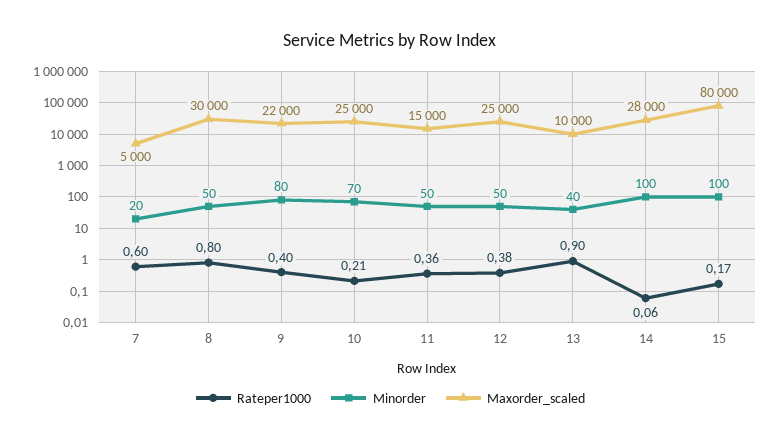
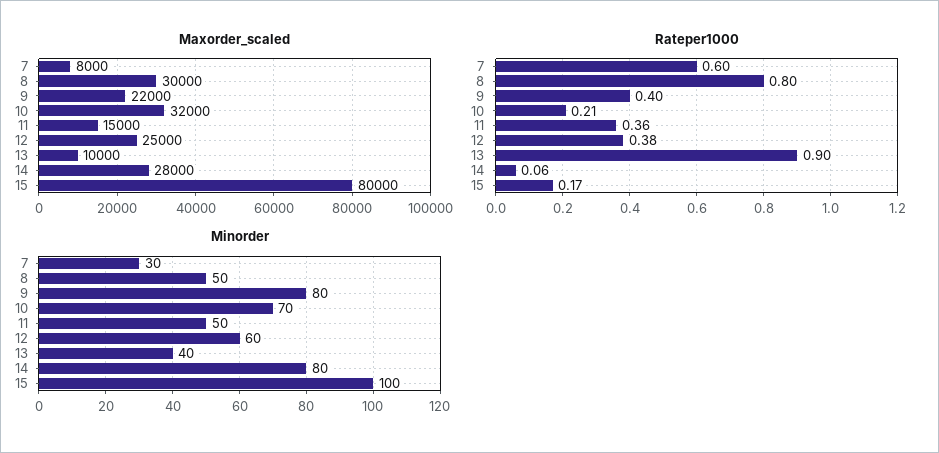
Minorder, 7: 20 -> 30
Maxorder_scaled, 7: 5000 -> 8000
Maxorder_scaled, 10: 25000 -> 32000
Minorder, 12: 50 -> 60
Minorder, 14: 100 -> 80

